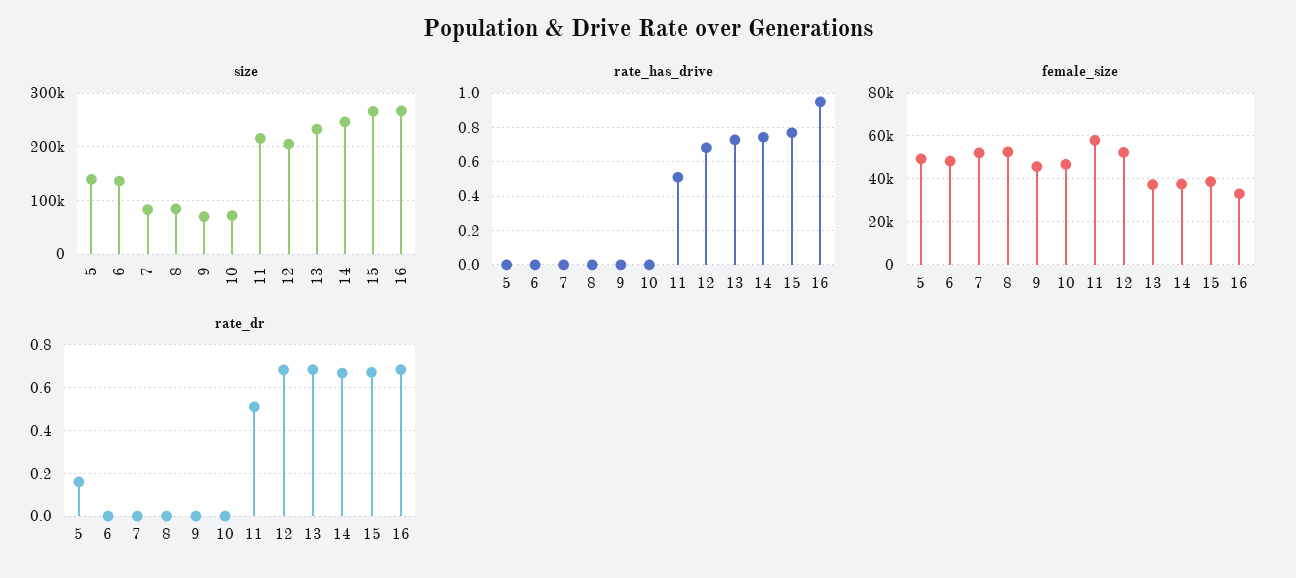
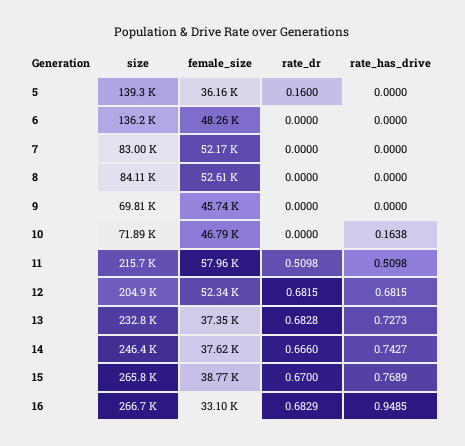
rate_has_drive, 10: 0 -> 0.1638
female_size, 5: 50000 -> 36160

